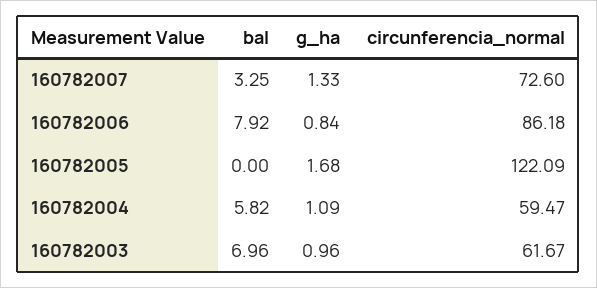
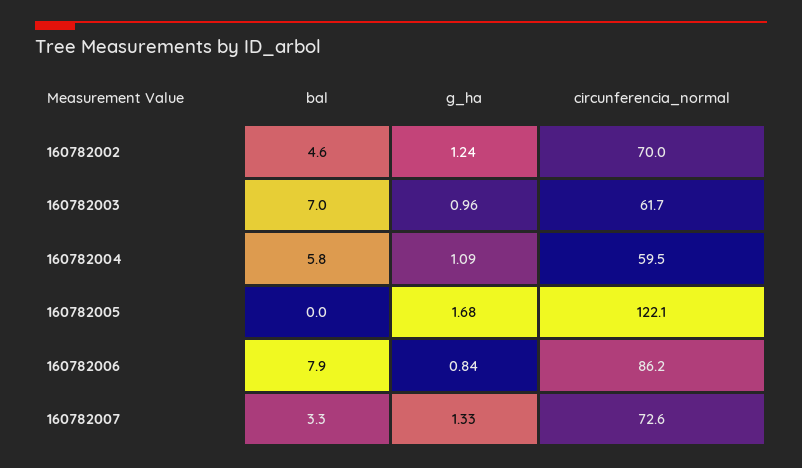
bal, 160782002: none -> 4.6
g_ha, 160782002: none -> 1.24
circunferencia_normal, 160782002: none -> 70

